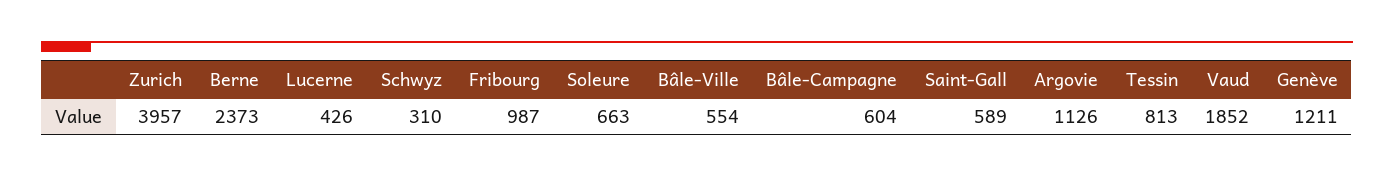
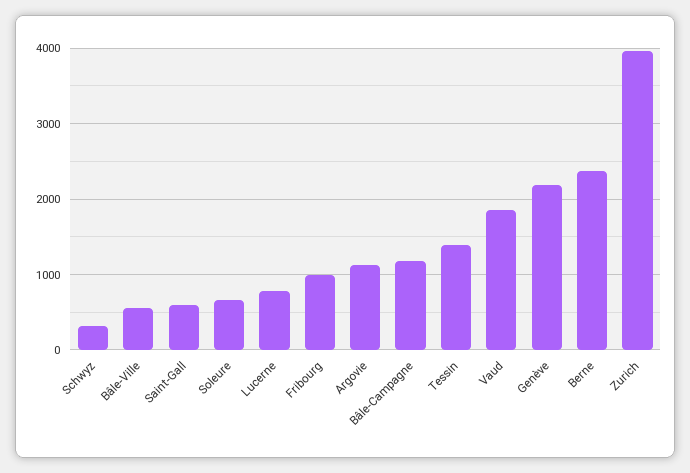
Lucerne: 426 -> 800
Bâle-Campagne: 604 -> 1200
Tessin: 813 -> 1400
Genève: 1211 -> 2200

